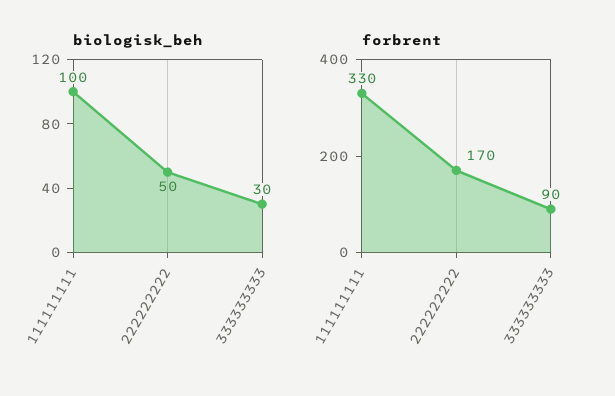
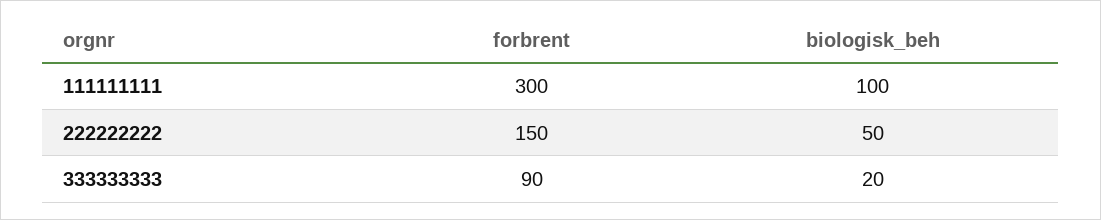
biologisk_beh, 333333333: 30 -> 20
forbrent, 111111111: 330 -> 300
forbrent, 222222222: 170 -> 150

